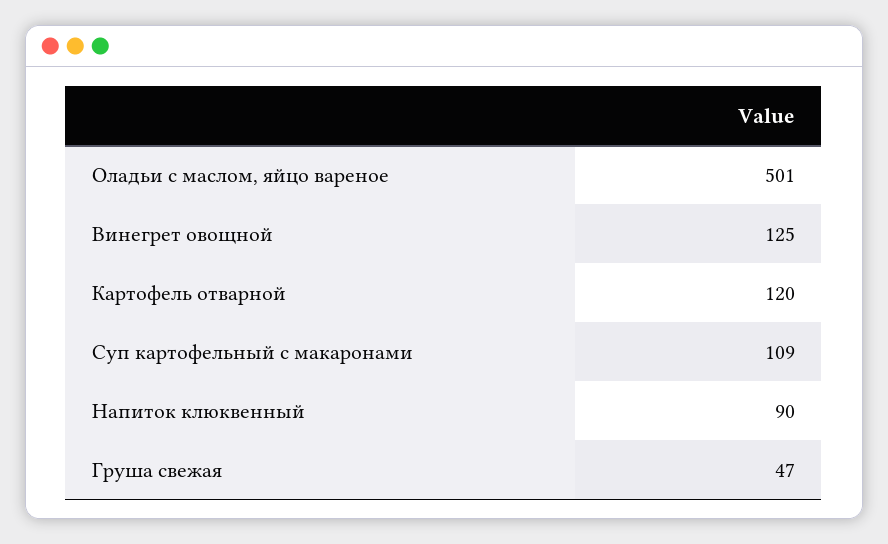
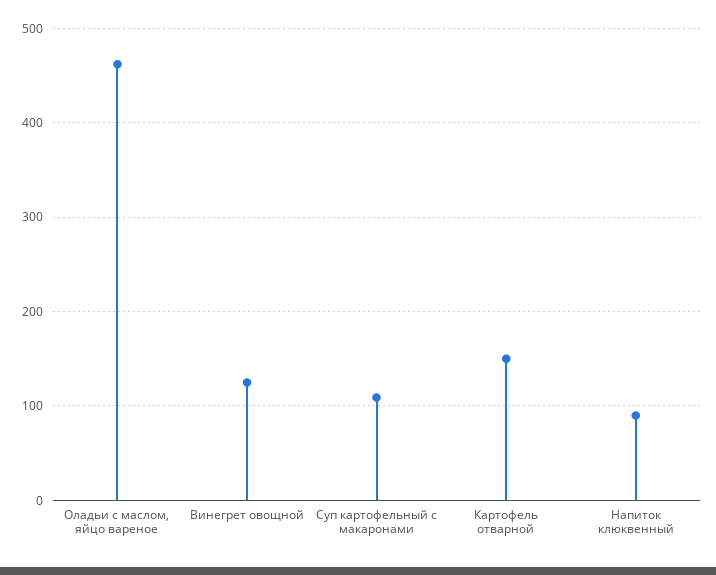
Оладьи с маслом, яйцо вареное: 501 -> 460
Картофель отварной: 120 -> 150
Груша свежая: 47 -> none

